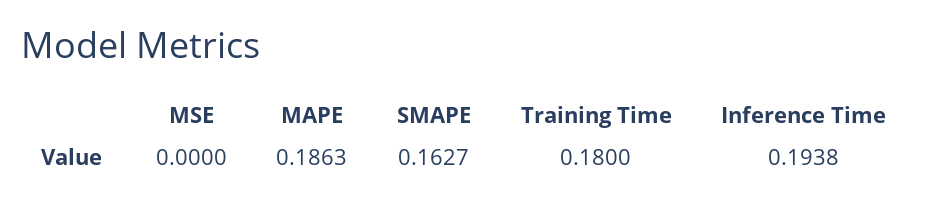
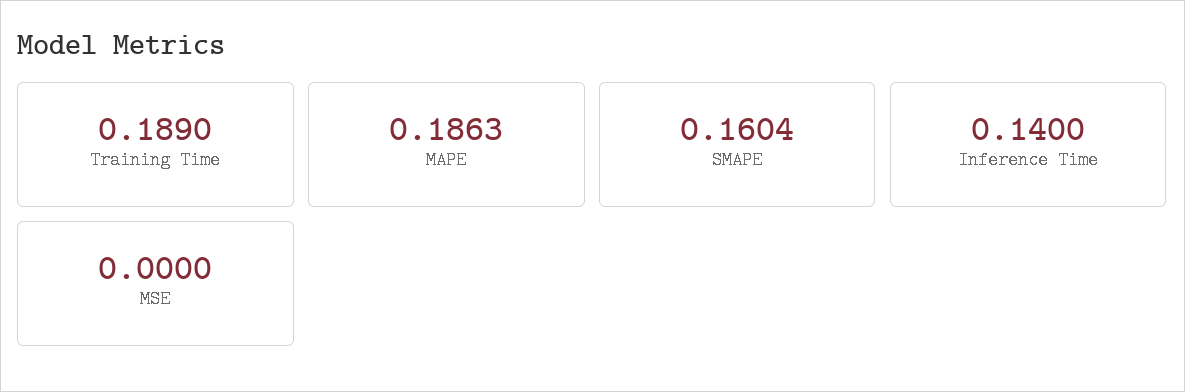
SMAPE: 0.1627 -> 0.1604
Training Time: 0.18 -> 0.189
Inference Time: 0.1938 -> 0.14

